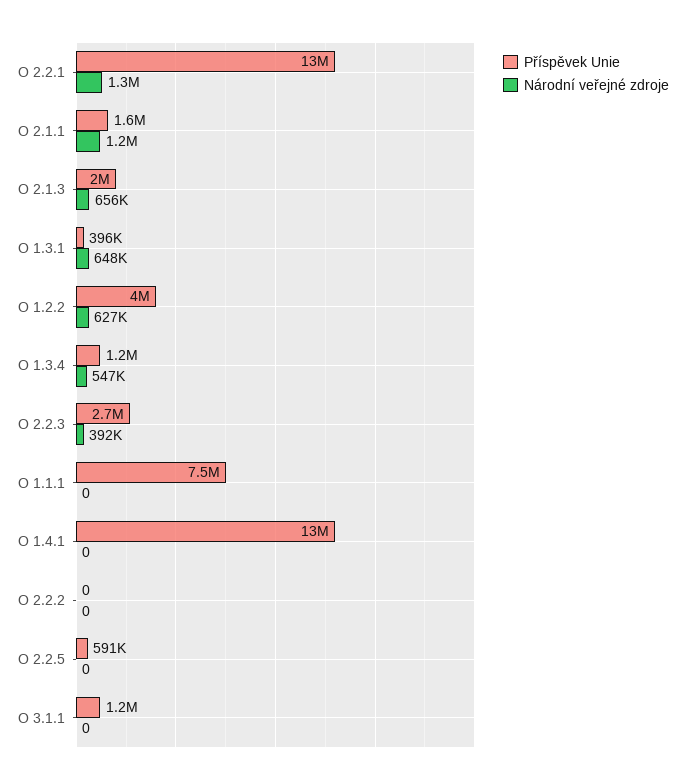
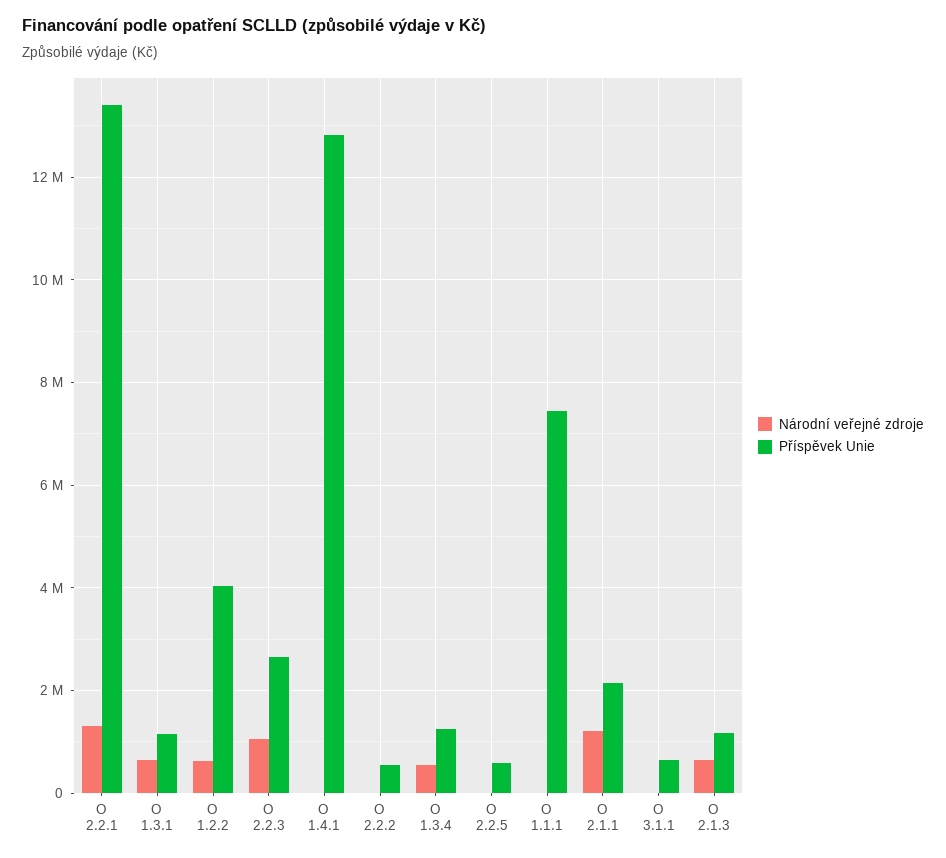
Příspěvek Unie, O 2.1.1: 1600000 -> 2200000
Příspěvek Unie, O 2.1.3: 2000000 -> 1200000
Příspěvek Unie, O 1.3.1: 396000 -> 1200000
Národní veřejné zdroje, O 2.2.3: 392000 -> 1000000
Příspěvek Unie, O 2.2.2: 0 -> 600000
Příspěvek Unie, O 3.1.1: 1200000 -> 600000

